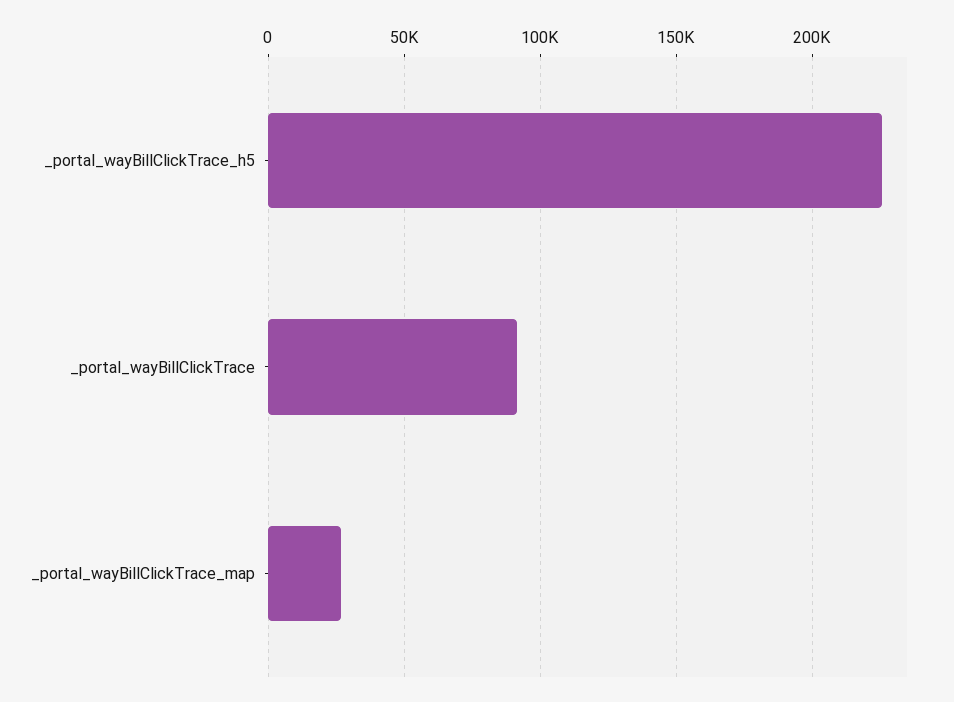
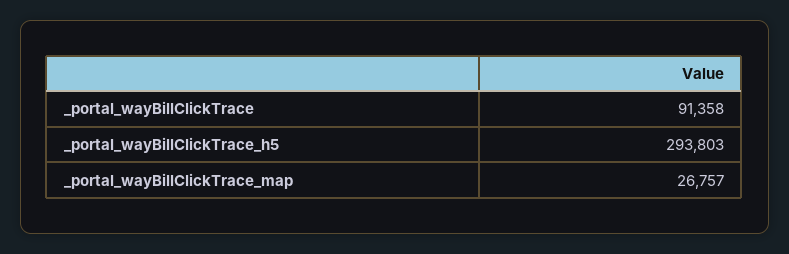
_portal_wayBillClickTrace_h5: 225000 -> 293803

